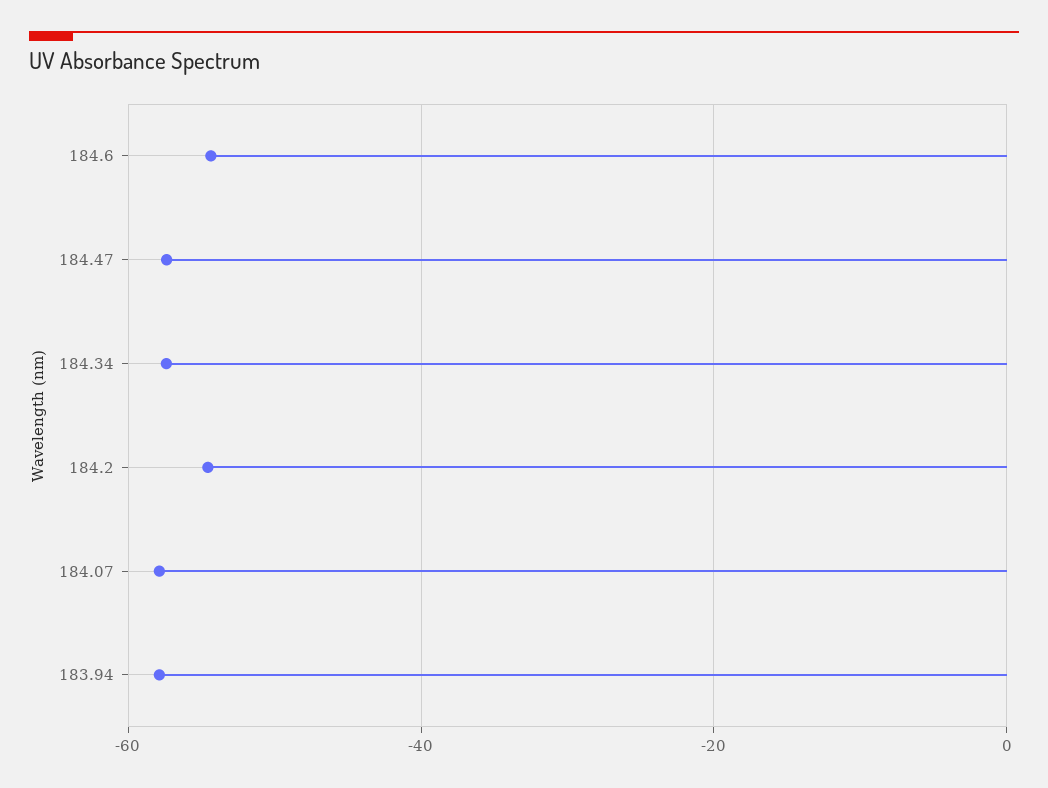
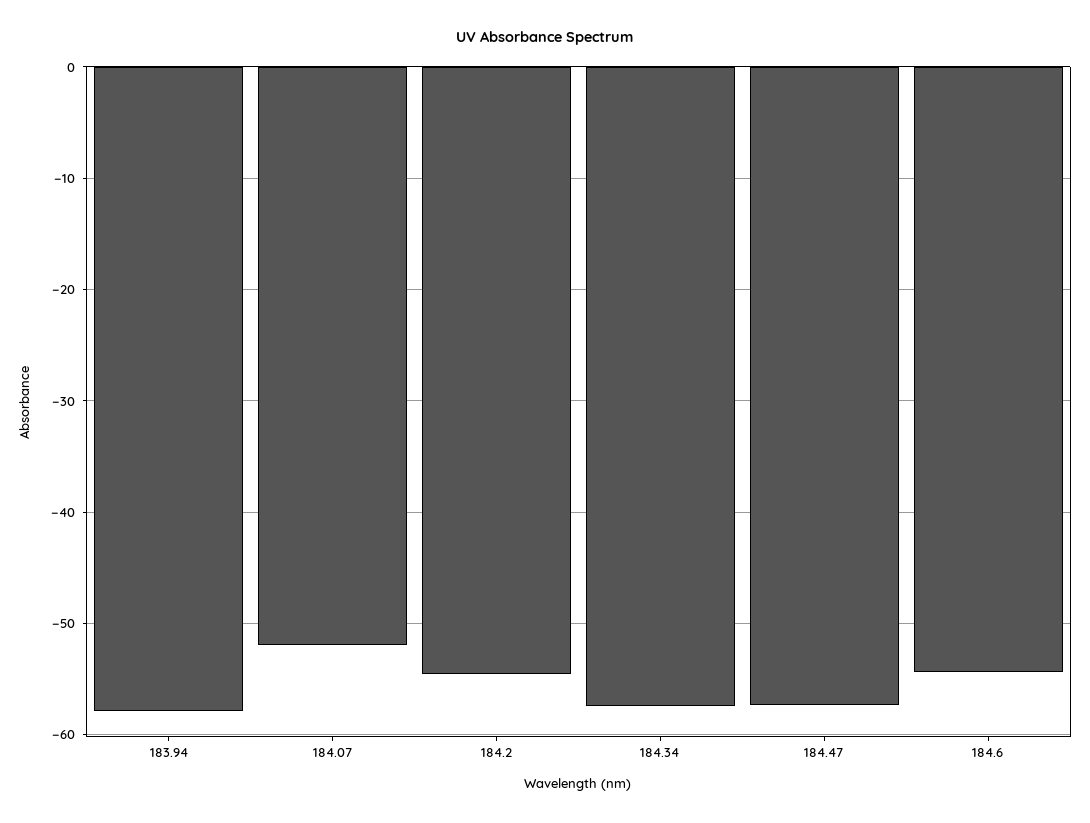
184.07: -58 -> -52

